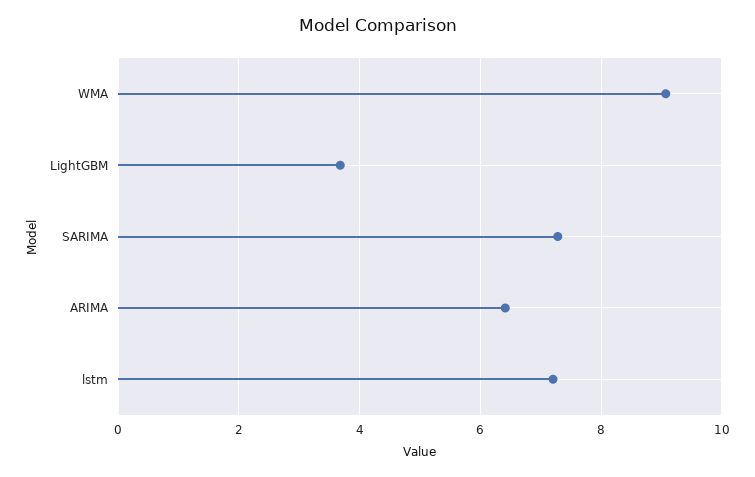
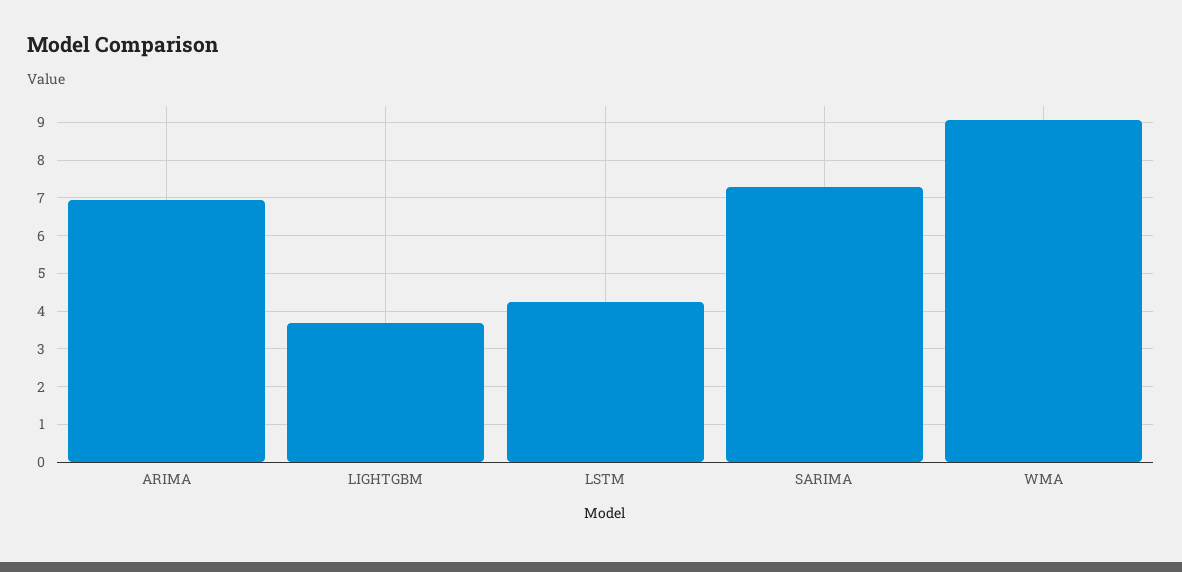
ARIMA: 6.4 -> 7
lstm: 7.2 -> 4.2

